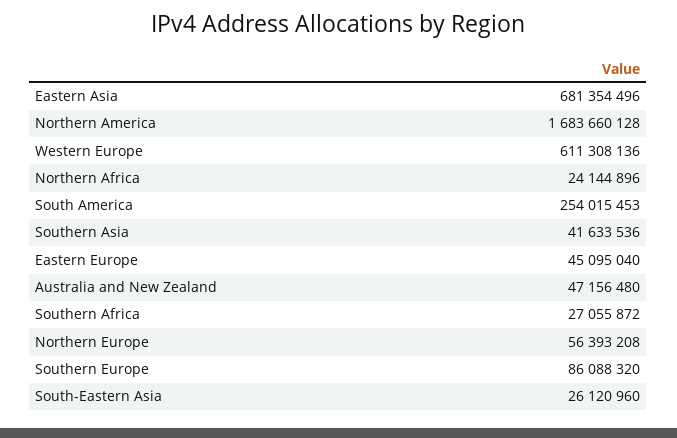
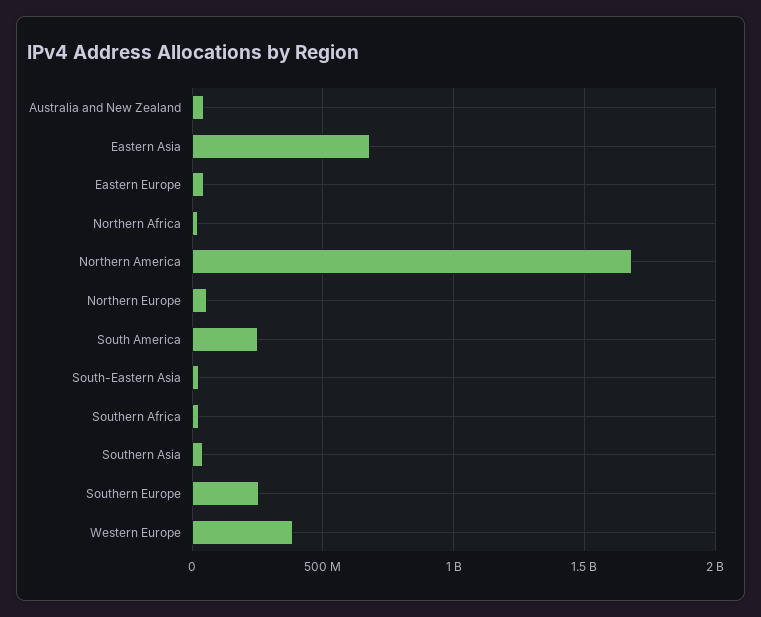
Western Europe: 611308136 -> 400000000
Southern Europe: 86088320 -> 250000000

